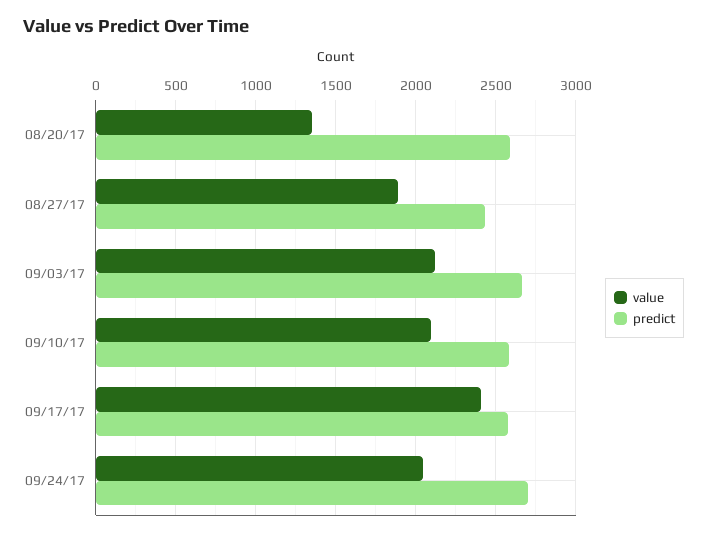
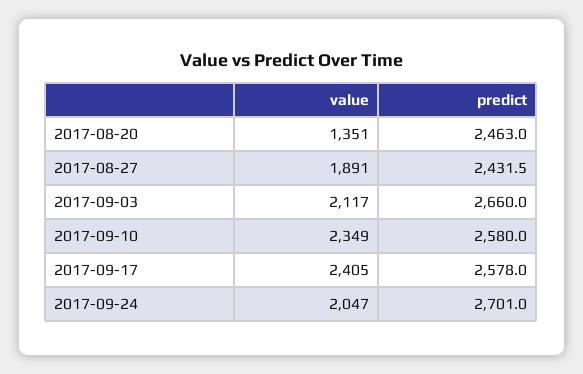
predict, 08/20/17: 2600 -> 2463
value, 09/10/17: 2100 -> 2349

